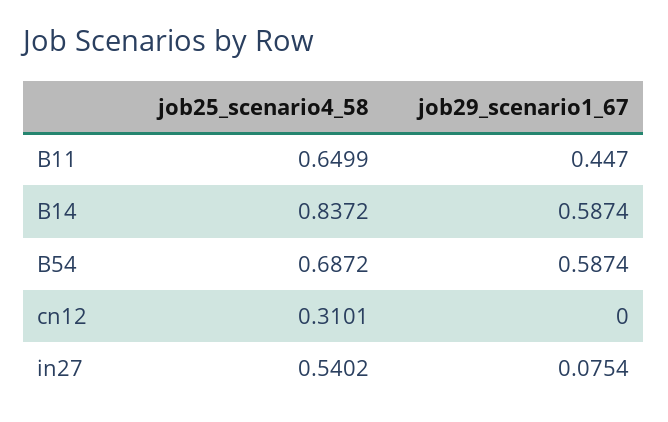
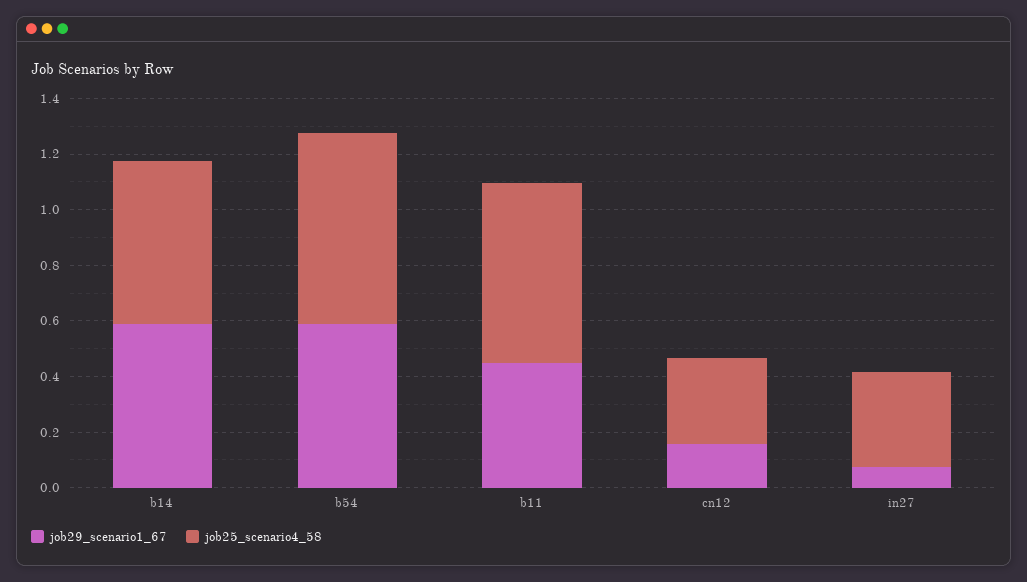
job25_scenario4_58, B14: 0.8372 -> 0.6
job29_scenario1_67, cn12: 0 -> 0.15
job25_scenario4_58, in27: 0.5402 -> 0.35

